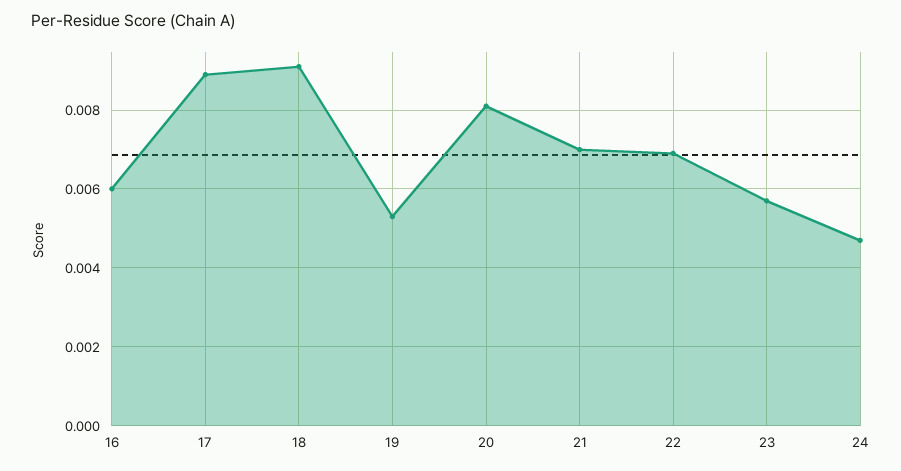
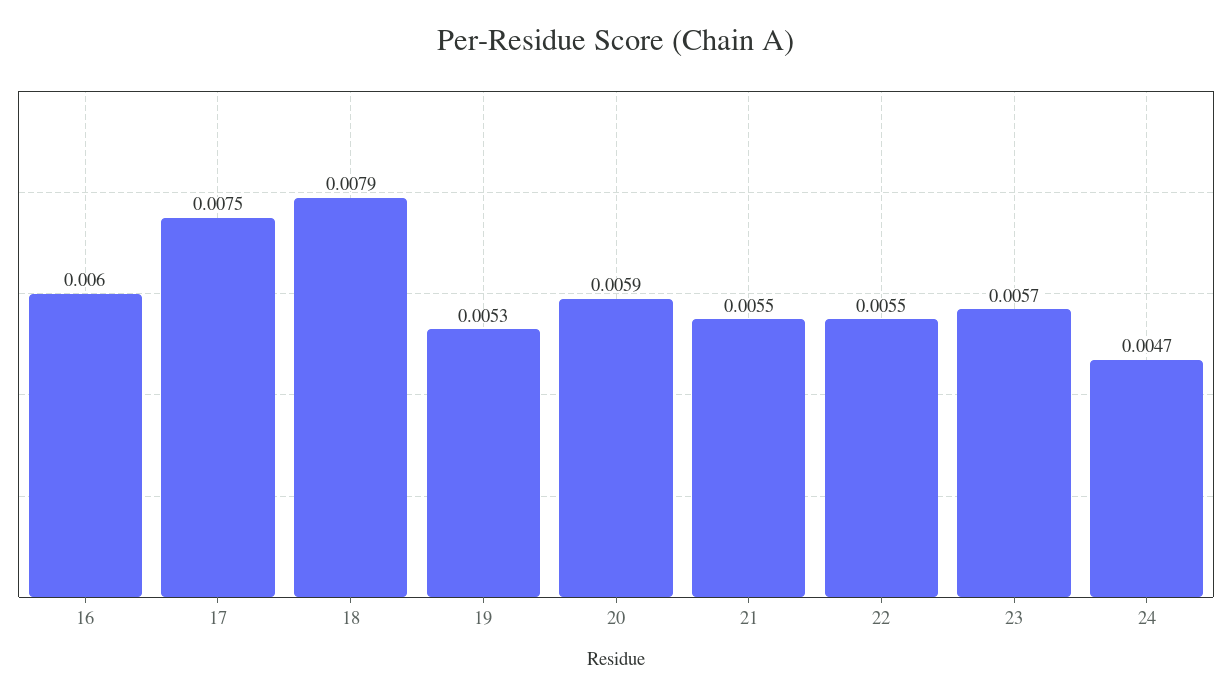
17: 0.009 -> 0.0075
18: 0.009 -> 0.0079
20: 0.008 -> 0.0059
21: 0.007 -> 0.0055
22: 0.007 -> 0.0055

